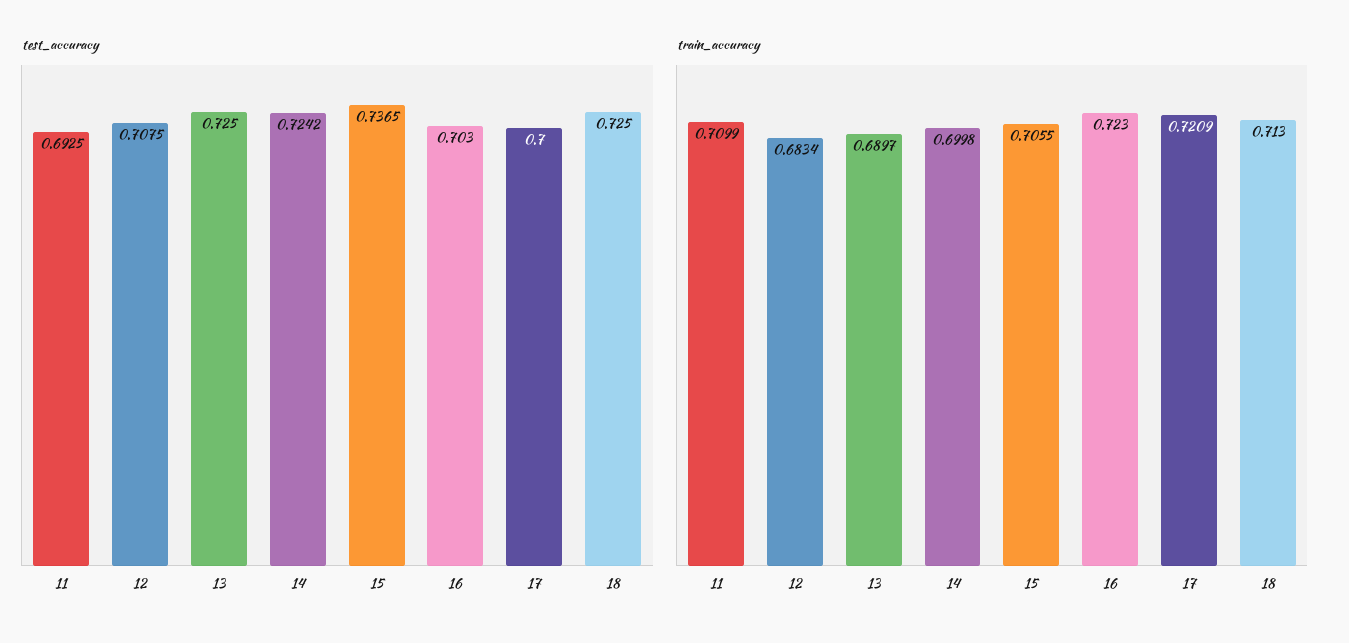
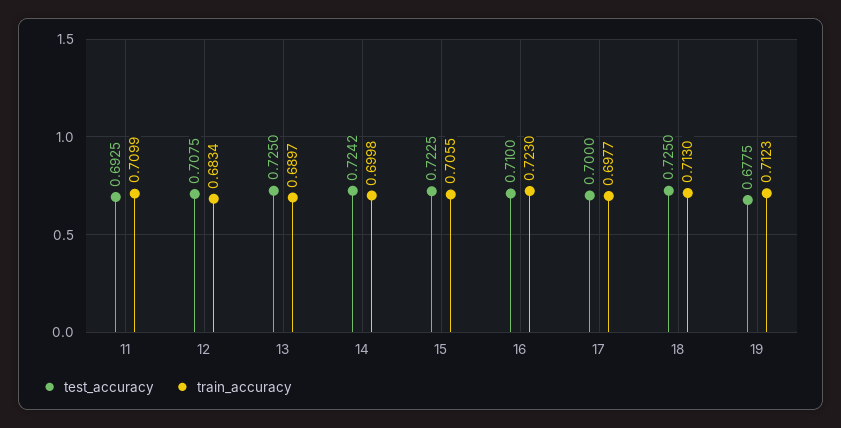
test_accuracy, 15: 0.7365 -> 0.7225
test_accuracy, 16: 0.703 -> 0.71
train_accuracy, 17: 0.7209 -> 0.6977
test_accuracy, 19: none -> 0.6775
train_accuracy, 19: none -> 0.7123

